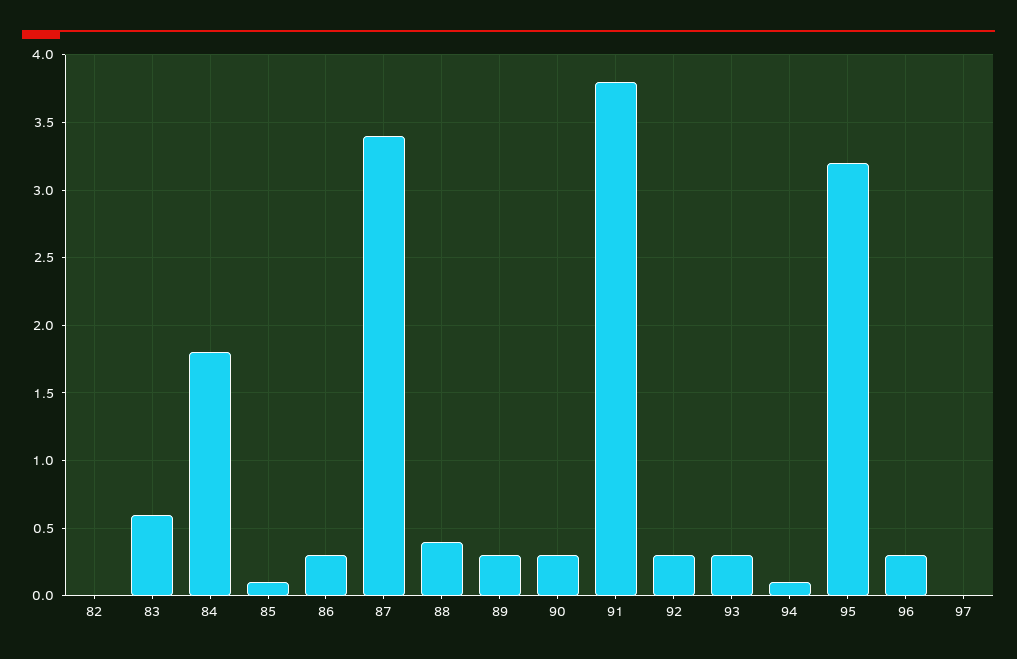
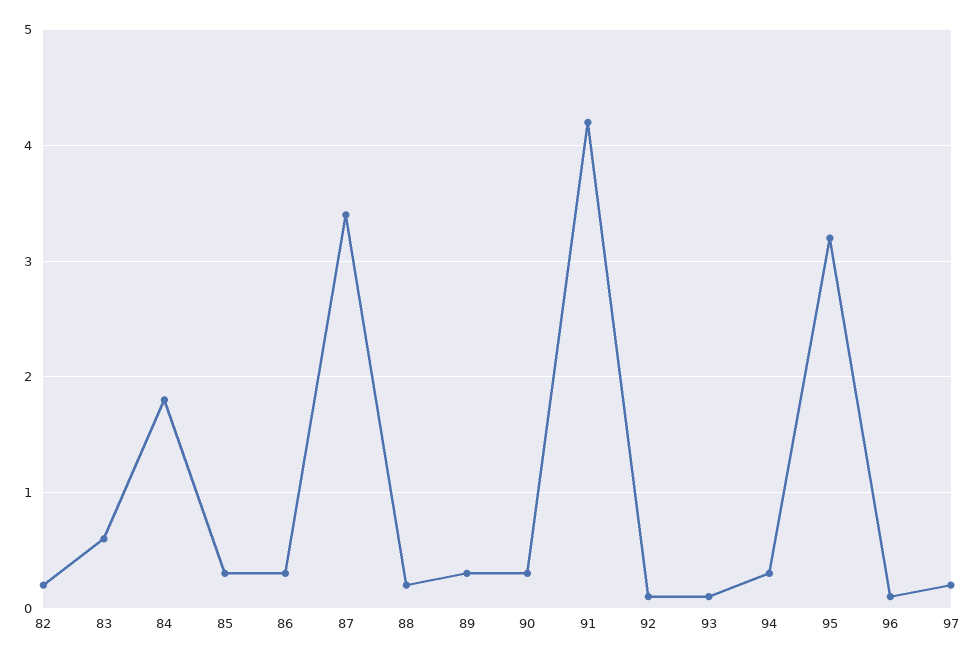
82: 0 -> 0.2
85: 0.1 -> 0.3
88: 0.4 -> 0.2
91: 3.8 -> 4.2
92: 0.3 -> 0.1
93: 0.3 -> 0.1
94: 0.1 -> 0.3
96: 0.3 -> 0.1
97: 0 -> 0.2

